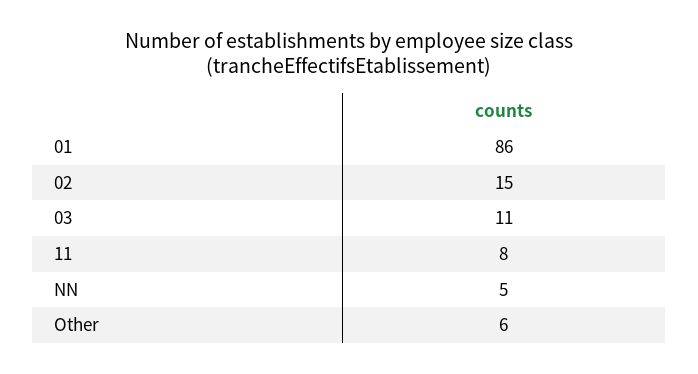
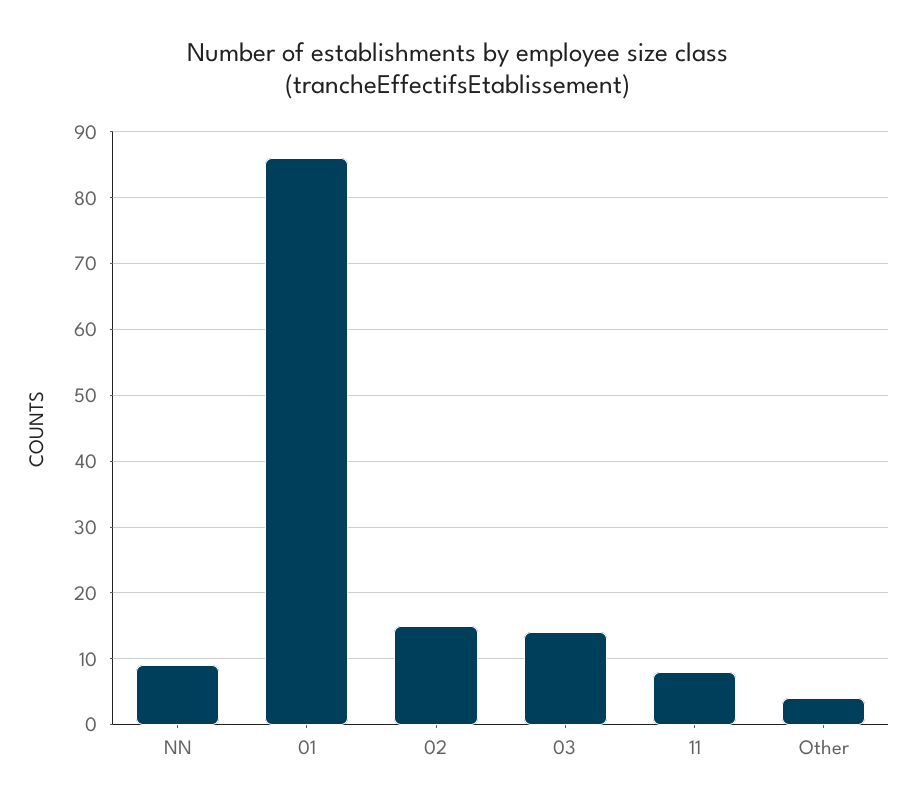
03: 11 -> 14
NN: 5 -> 9
Other: 6 -> 4

